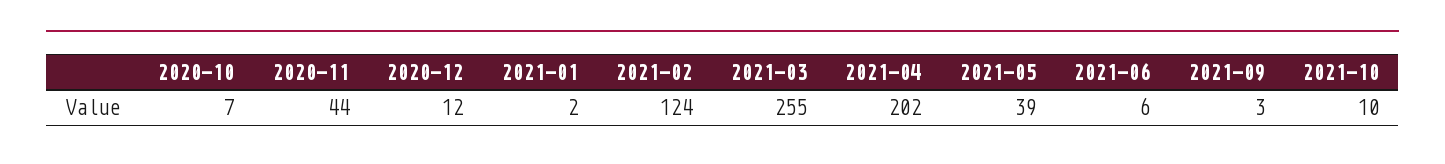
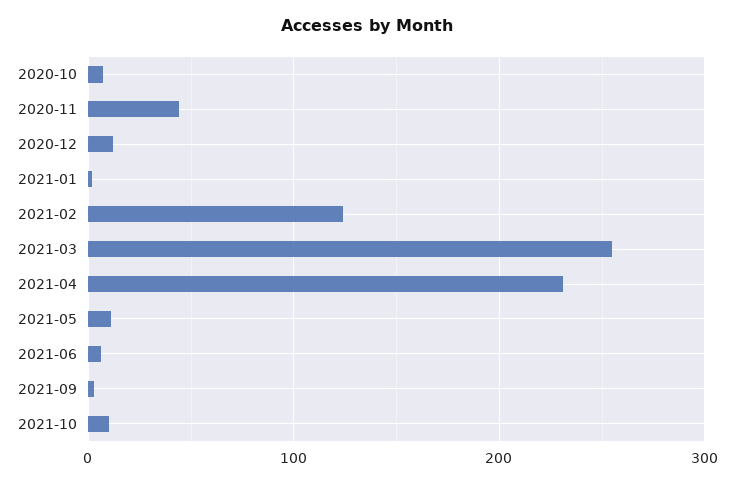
2021-04: 202 -> 230
2021-05: 39 -> 10

